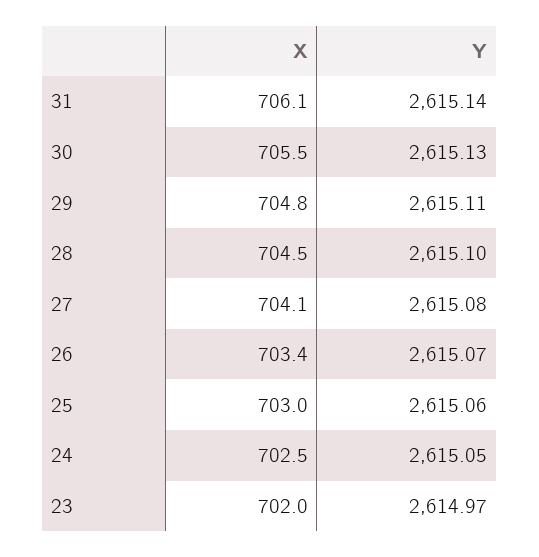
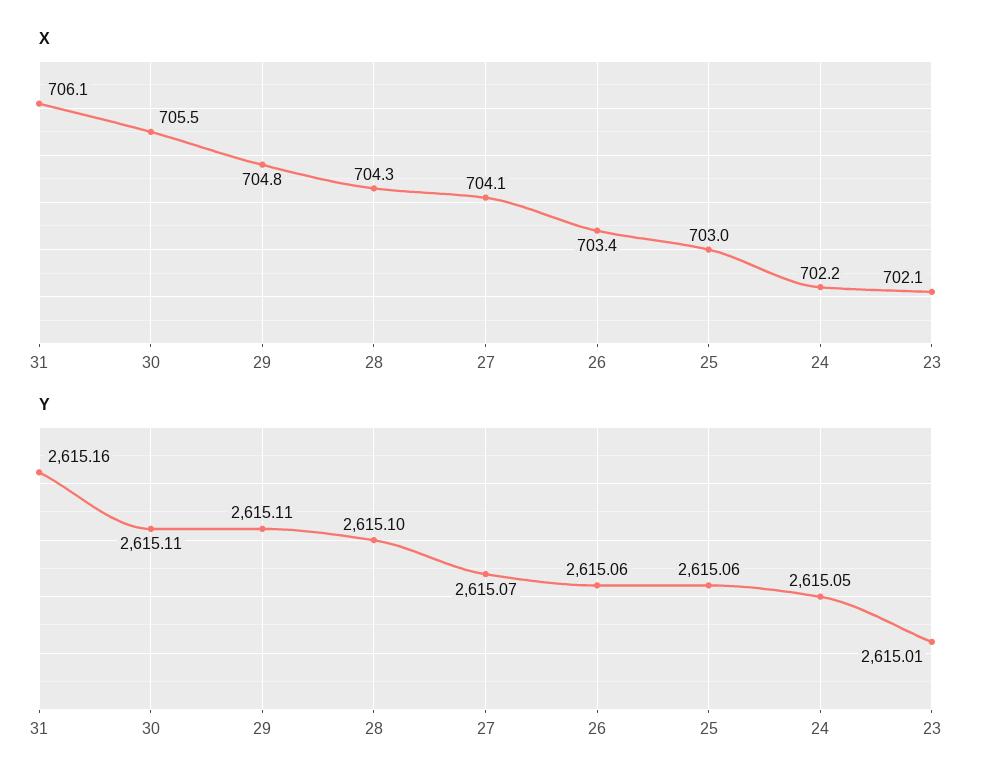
Y, 31: 2615.14 -> 2615.16
Y, 30: 2615.13 -> 2615.11
X, 28: 704.5 -> 704.3
Y, 27: 2615.08 -> 2615.07
Y, 26: 2615.07 -> 2615.06
X, 24: 702.5 -> 702.2
X, 23: 702 -> 702.1
Y, 23: 2614.97 -> 2615.01

